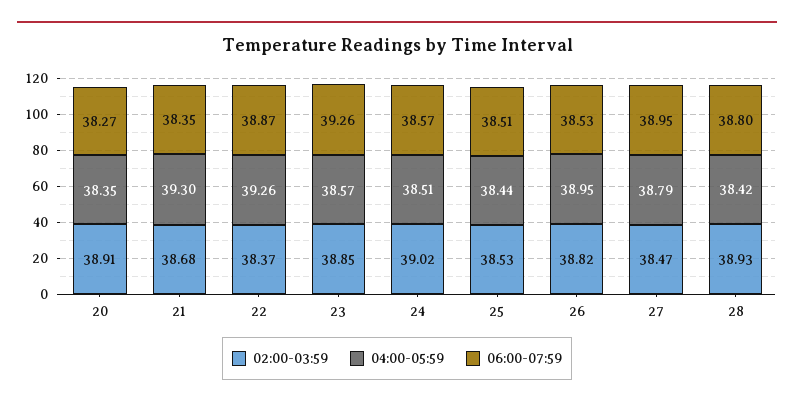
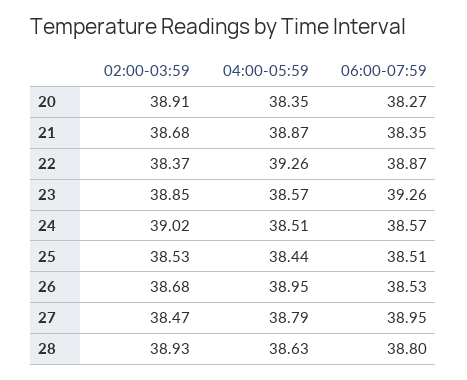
04:00-05:59, 21: 39.3 -> 38.87
02:00-03:59, 26: 38.82 -> 38.68
04:00-05:59, 28: 38.42 -> 38.63

